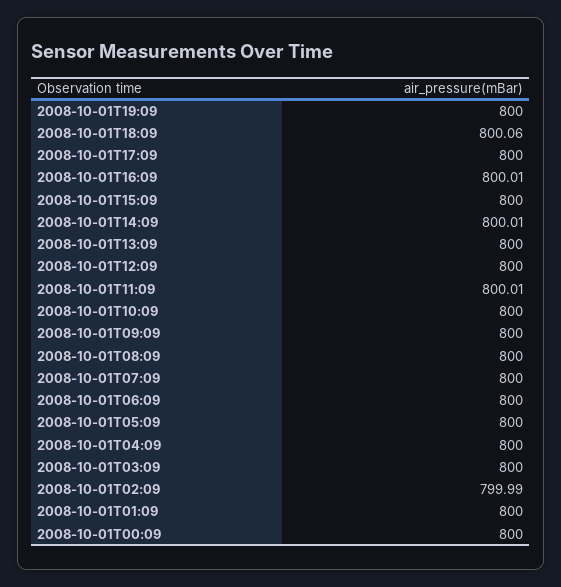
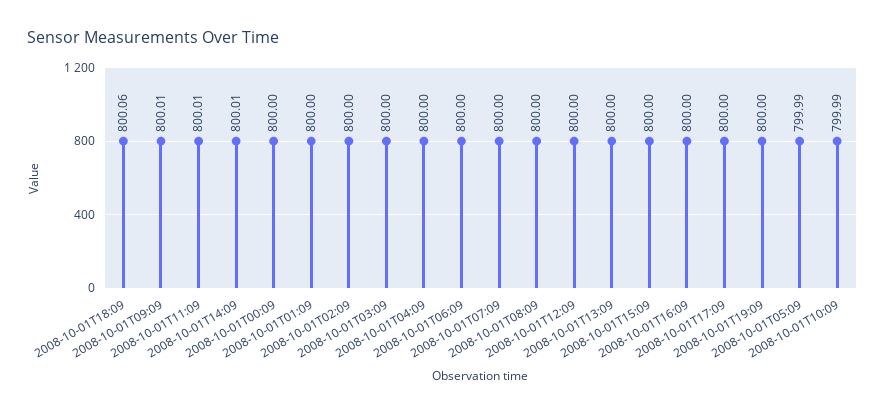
2008-10-01T16:09: 800.01 -> 800
2008-10-01T10:09: 800 -> 799.99
2008-10-01T09:09: 800 -> 800.01
2008-10-01T05:09: 800 -> 799.99
2008-10-01T02:09: 799.99 -> 800

